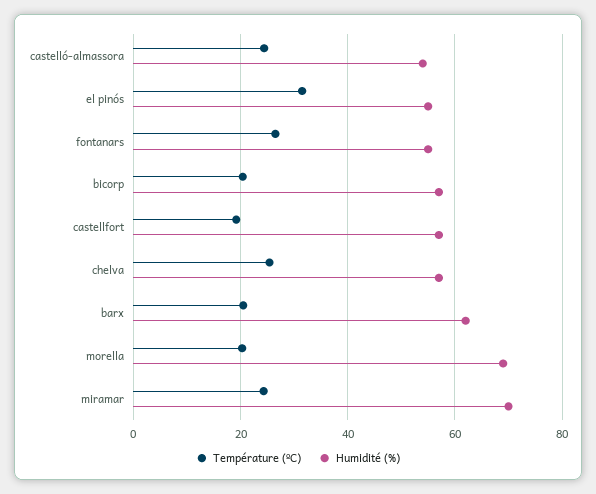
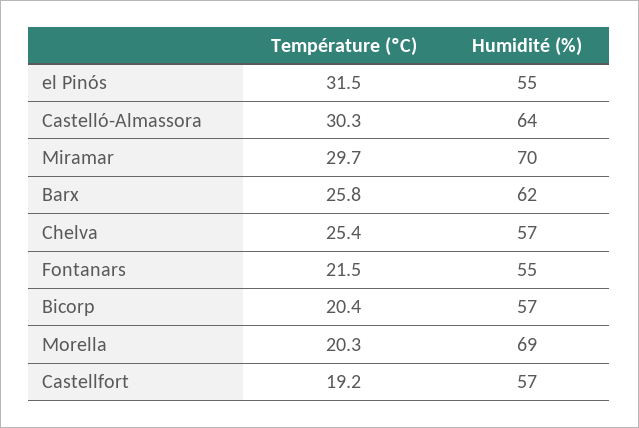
Température (ºC), castelló-almassora: 24 -> 30.3
Humidité (%), castelló-almassora: 54 -> 64
Température (ºC), fontanars: 26 -> 21.5
Température (ºC), barx: 20 -> 25.8
Température (ºC), miramar: 24 -> 29.7

